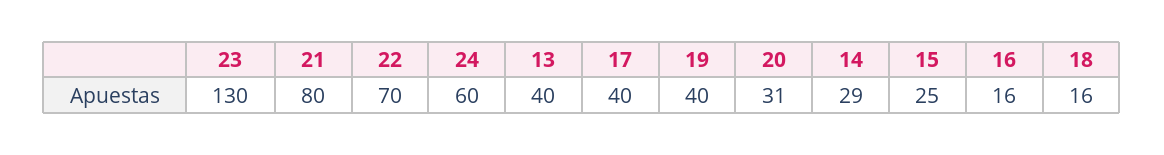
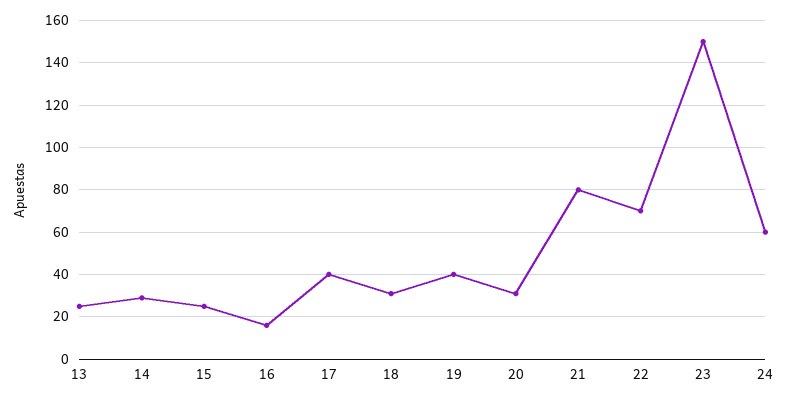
23: 130 -> 150
13: 40 -> 25
18: 16 -> 30

